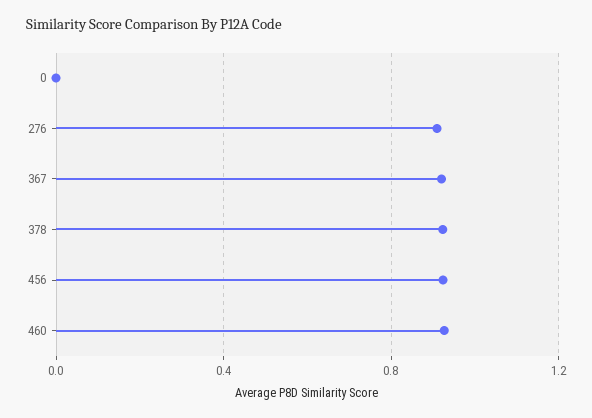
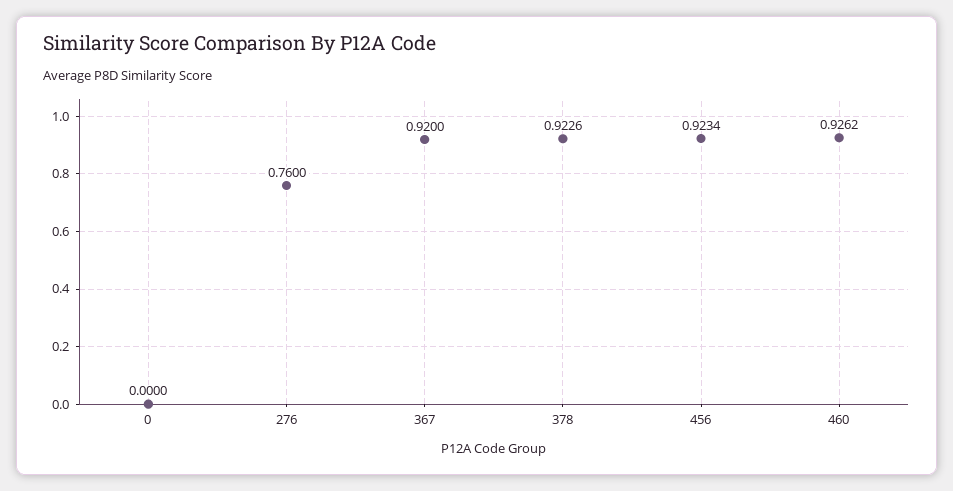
276: 0.9 -> 0.76

